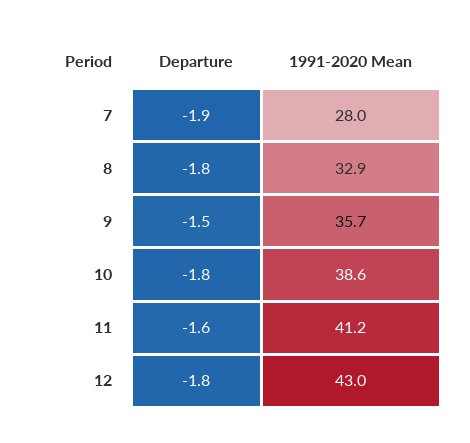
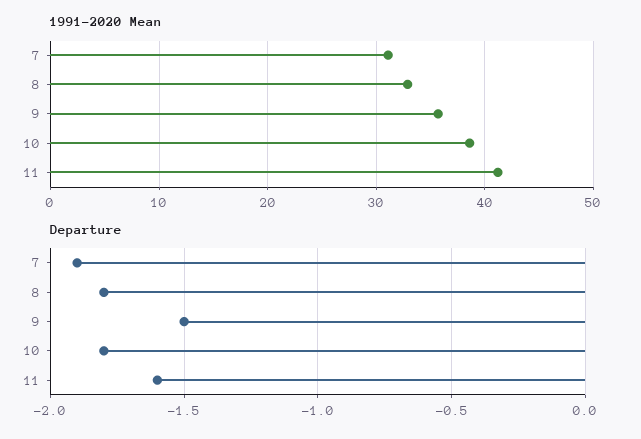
1991-2020 Mean, 7: 28 -> 31
Departure, 12: -1.8 -> none
1991-2020 Mean, 12: 43 -> none

